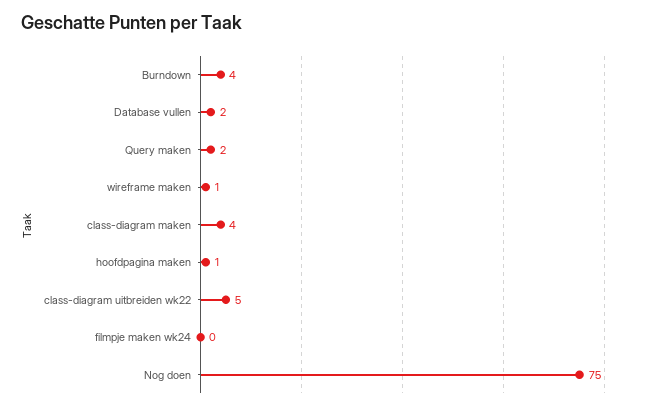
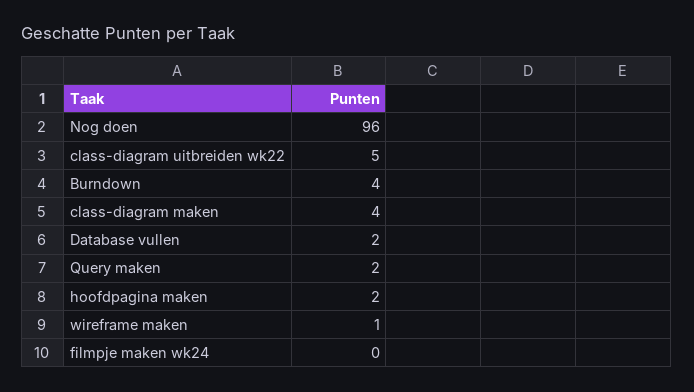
hoofdpagina maken: 1 -> 2
Nog doen: 75 -> 96

